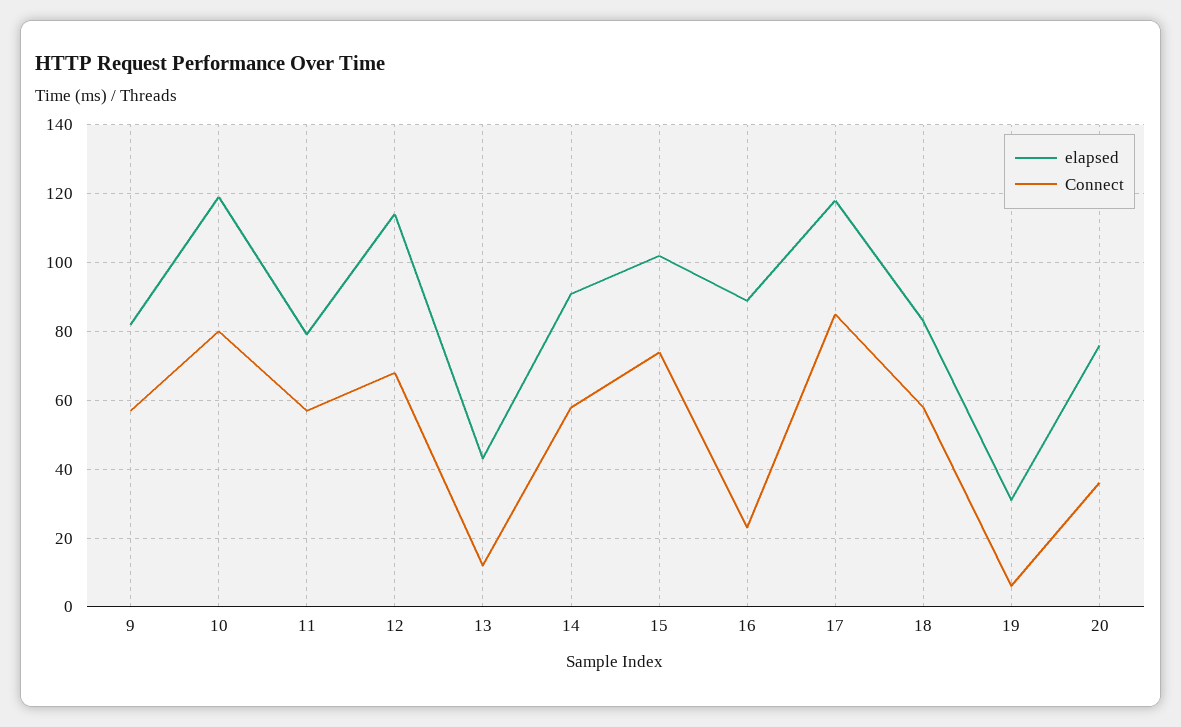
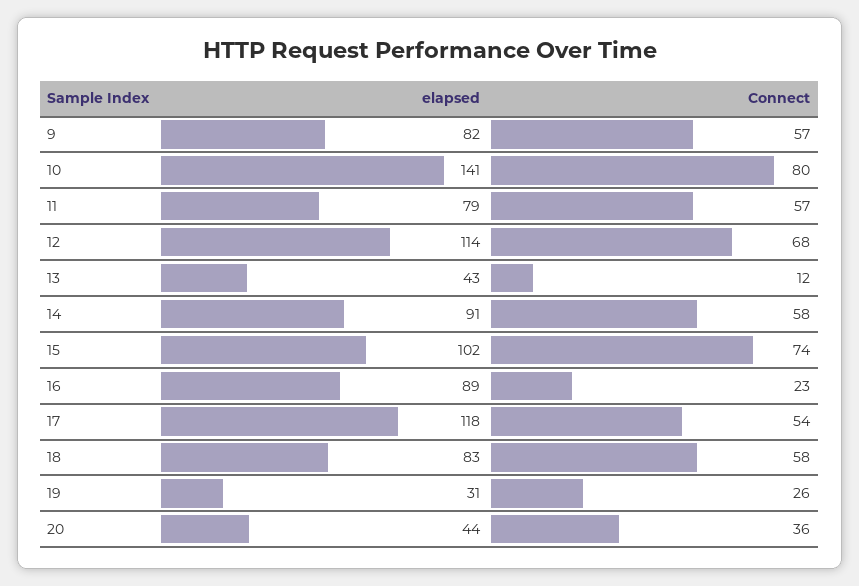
elapsed, 10: 120 -> 141
Connect, 17: 85 -> 54
Connect, 19: 5 -> 26
elapsed, 20: 75 -> 44

